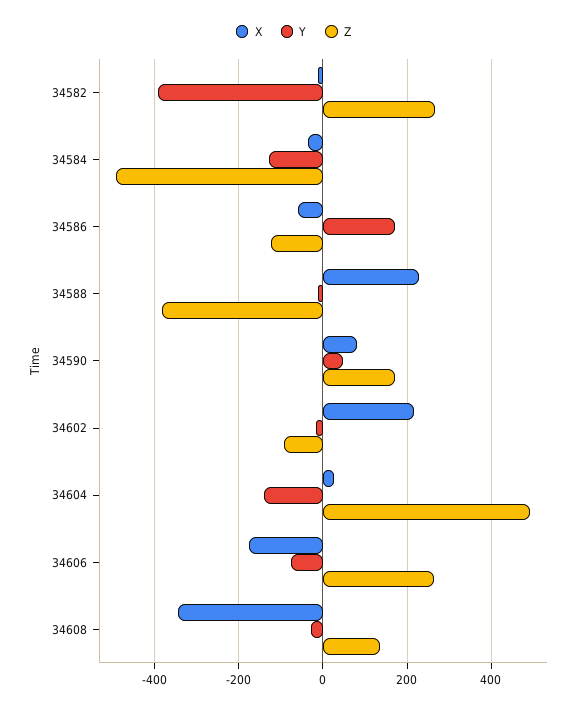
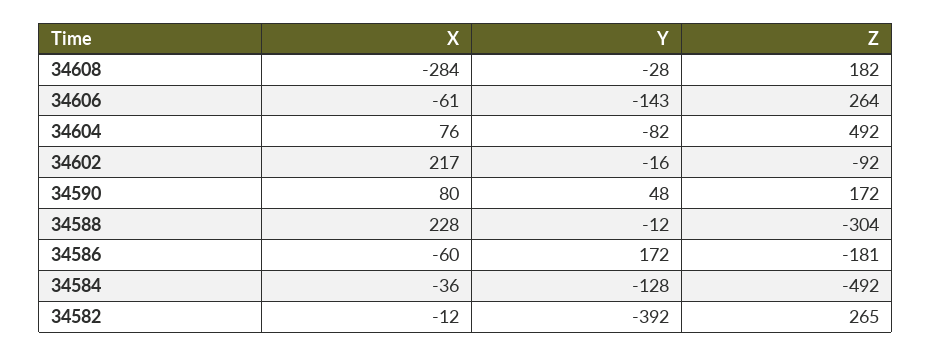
Z, 34586: -120 -> -181
Z, 34588: -380 -> -304
X, 34604: 20 -> 76
Y, 34604: -140 -> -82
X, 34606: -180 -> -61
Y, 34606: -80 -> -143
X, 34608: -340 -> -284
Z, 34608: 140 -> 182

